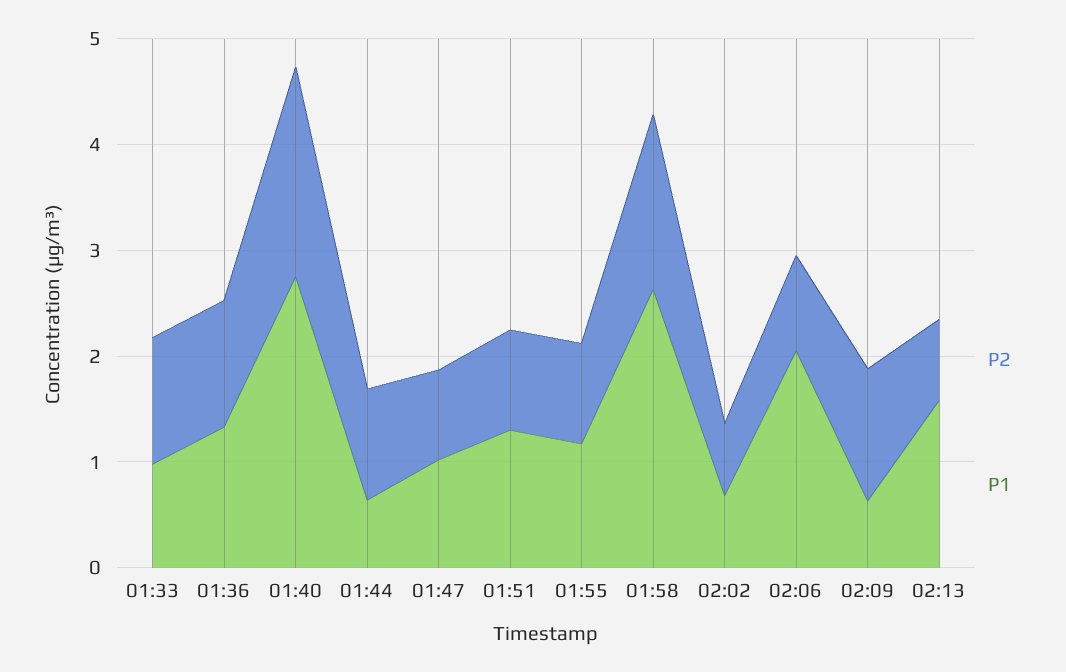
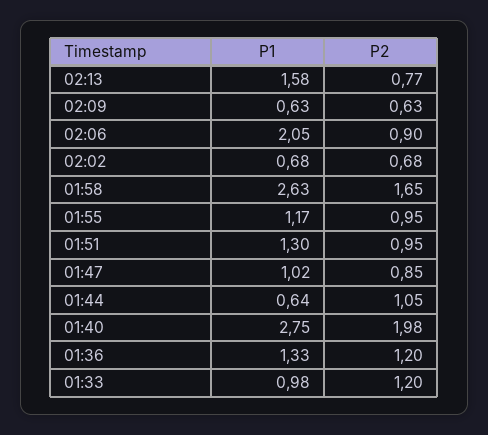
P2, 02:09: 1.2 -> 0.63

